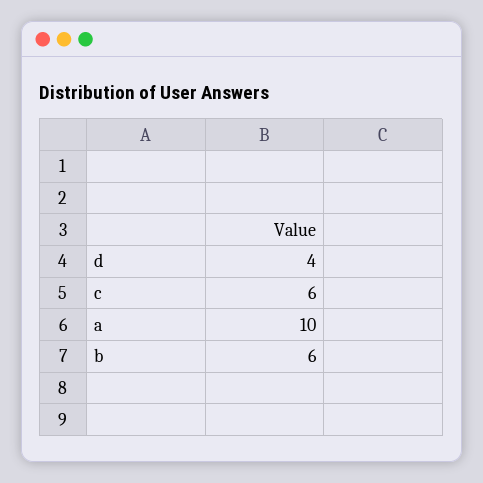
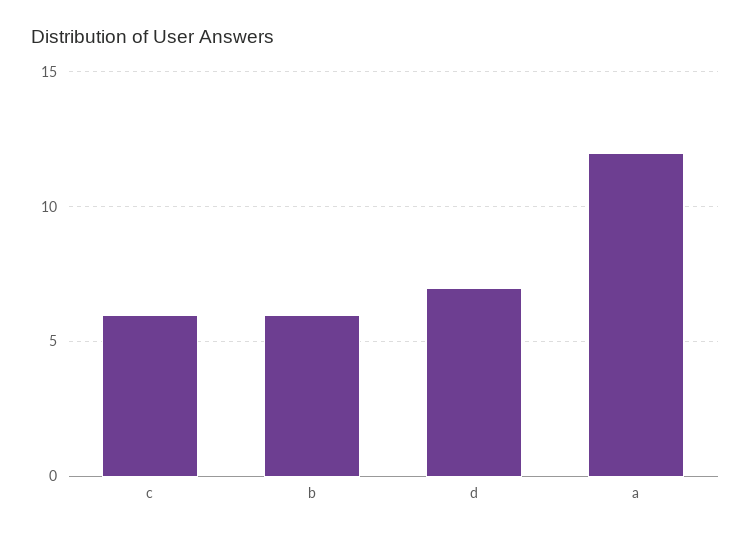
d: 4 -> 7
a: 10 -> 12

